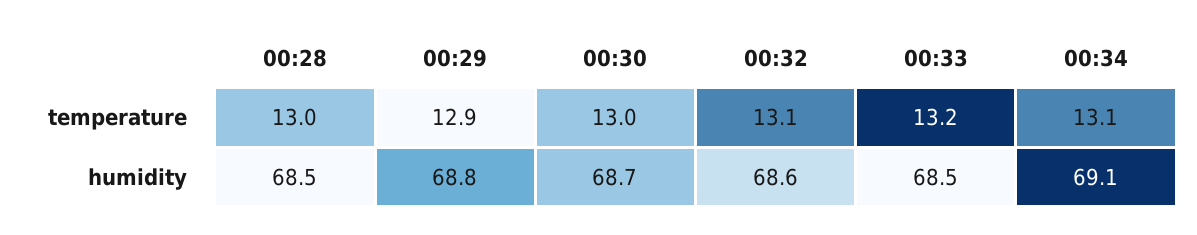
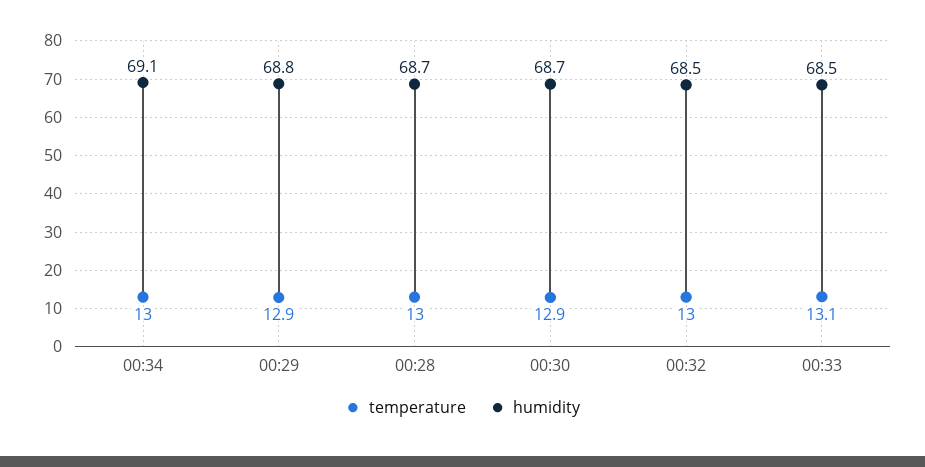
temperature, 00:30: 13 -> 12.9
temperature, 00:32: 13.1 -> 13
temperature, 00:33: 13.2 -> 13.1
temperature, 00:34: 13.1 -> 13
humidity, 00:28: 68.5 -> 68.7
humidity, 00:32: 68.6 -> 68.5

